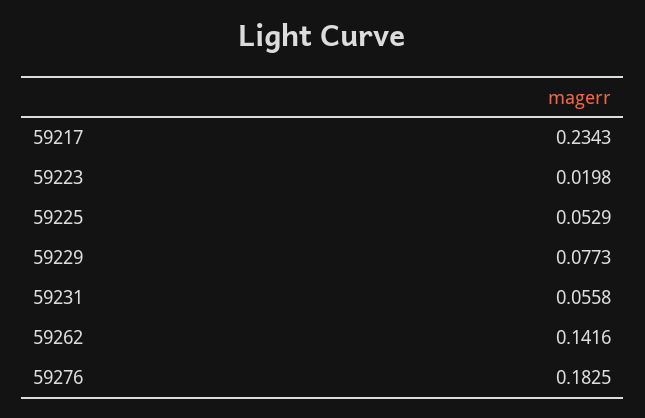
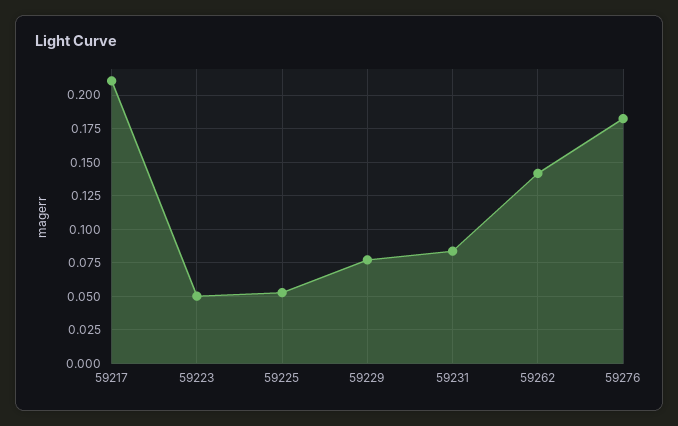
59217: 0.2343 -> 0.21
59223: 0.0198 -> 0.05
59231: 0.0558 -> 0.085

